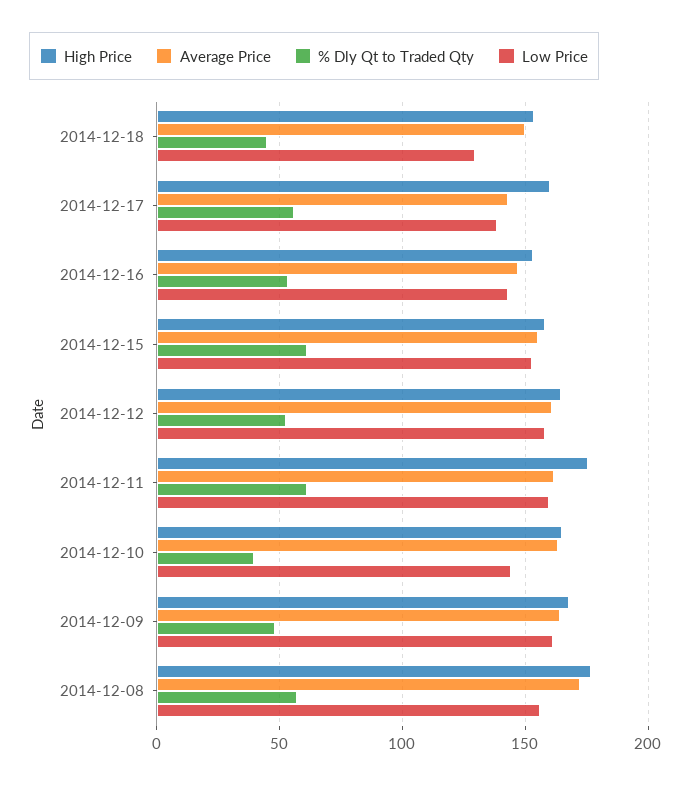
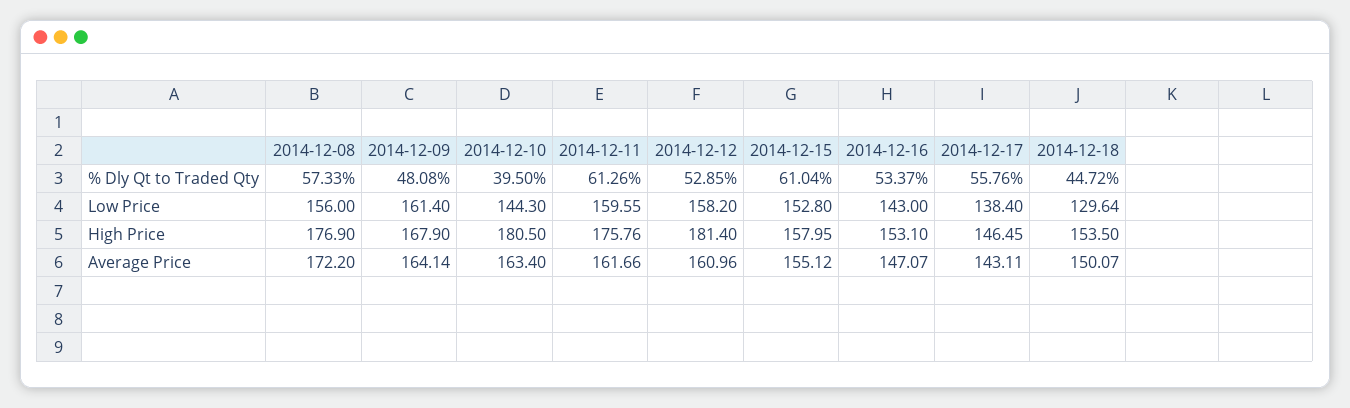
High Price, 2014-12-17: 160 -> 146.45
High Price, 2014-12-12: 165 -> 181.4
High Price, 2014-12-10: 165 -> 180.5

